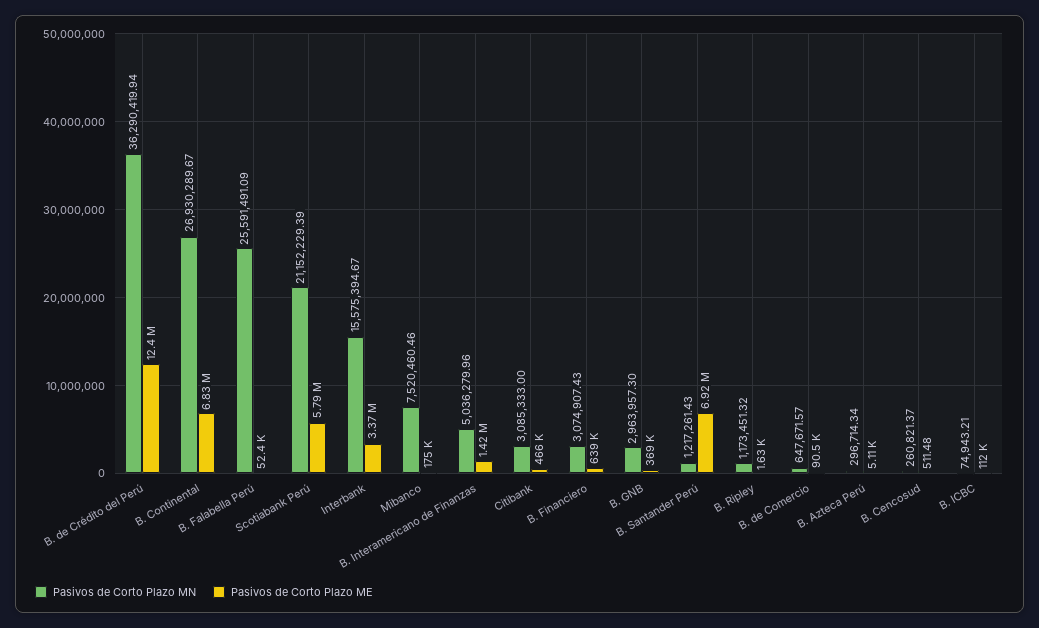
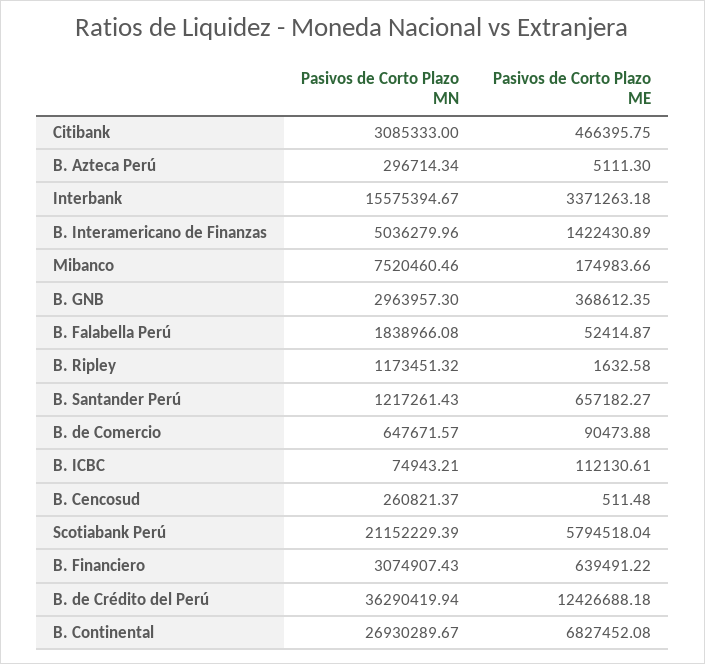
Pasivos de Corto Plazo MN, B. Falabella Perú: 25591491.09 -> 1838966.08
Pasivos de Corto Plazo ME, B. Santander Perú: 6920000 -> 657182.27

